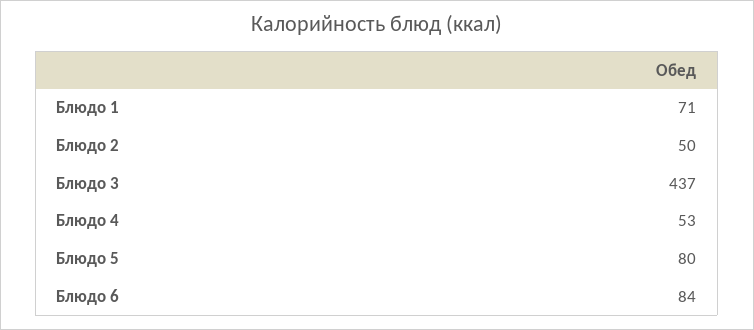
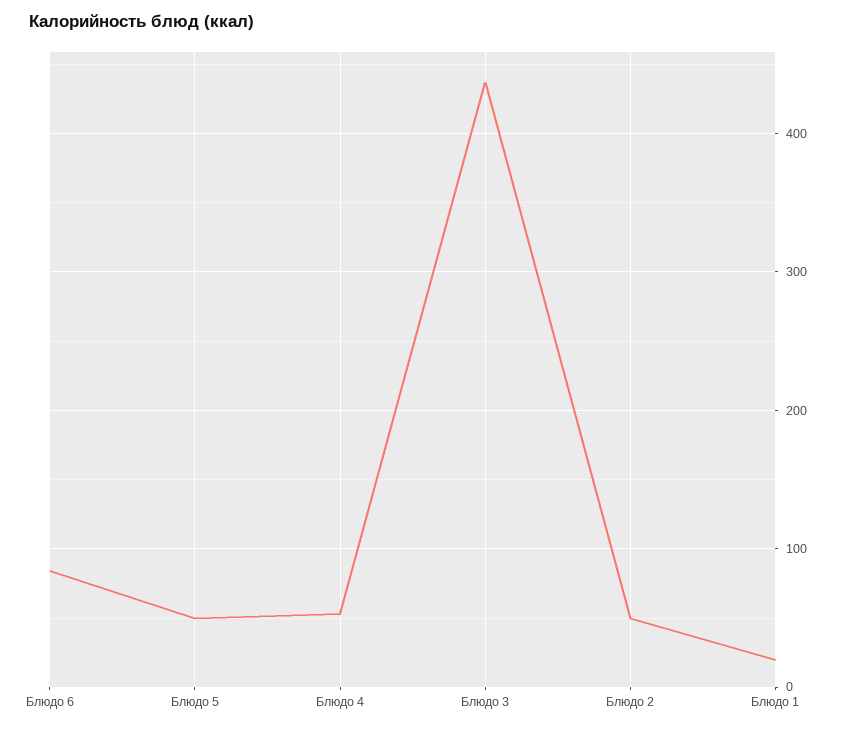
Блюдо 1: 71 -> 20
Блюдо 5: 80 -> 50

